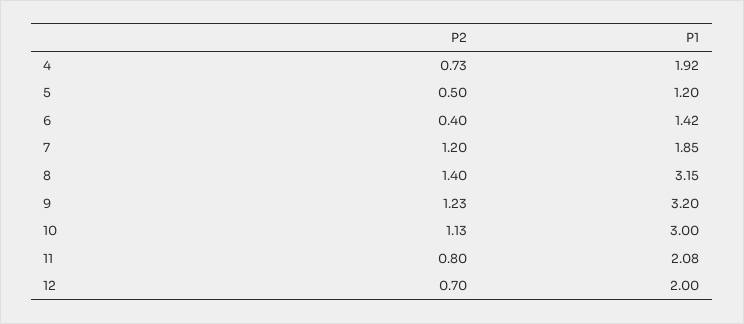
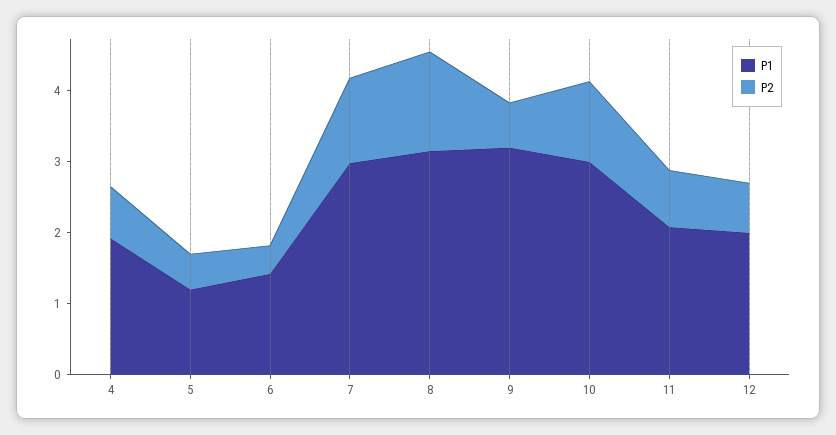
P1, 7: 1.85 -> 3
P2, 9: 1.23 -> 0.6

